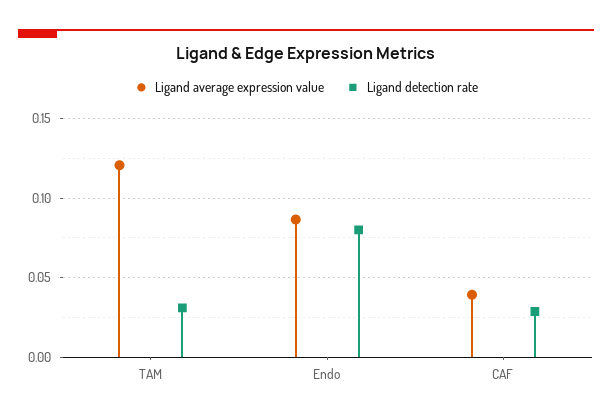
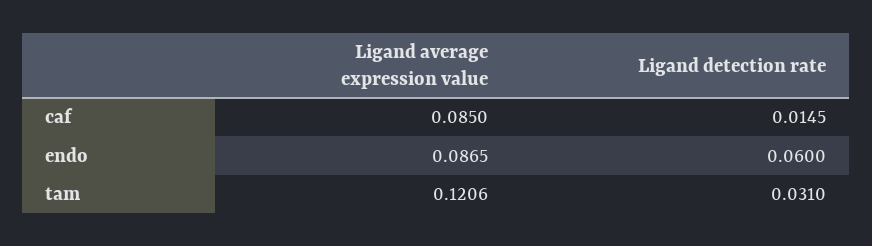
Ligand detection rate, Endo: 0.08 -> 0.06
Ligand average expression value, CAF: 0.04 -> 0.085
Ligand detection rate, CAF: 0.03 -> 0.0145

